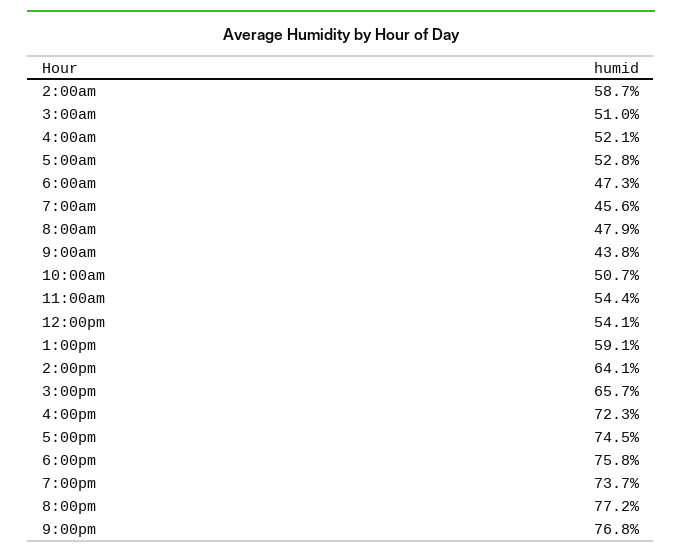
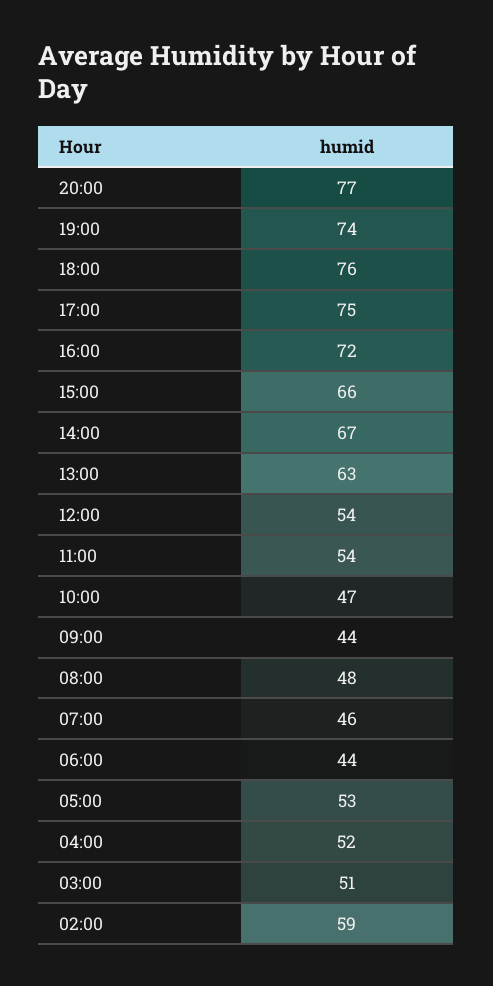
6:00am: 47.3 -> 44
10:00am: 50.7 -> 47
1:00pm: 59.1 -> 63
2:00pm: 64.1 -> 67
9:00pm: 76.8 -> none

